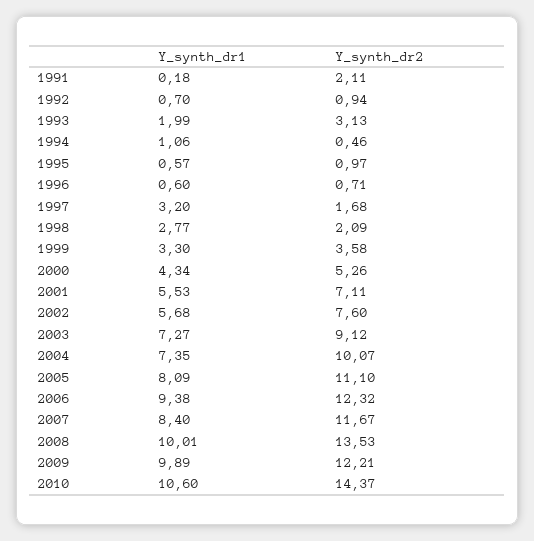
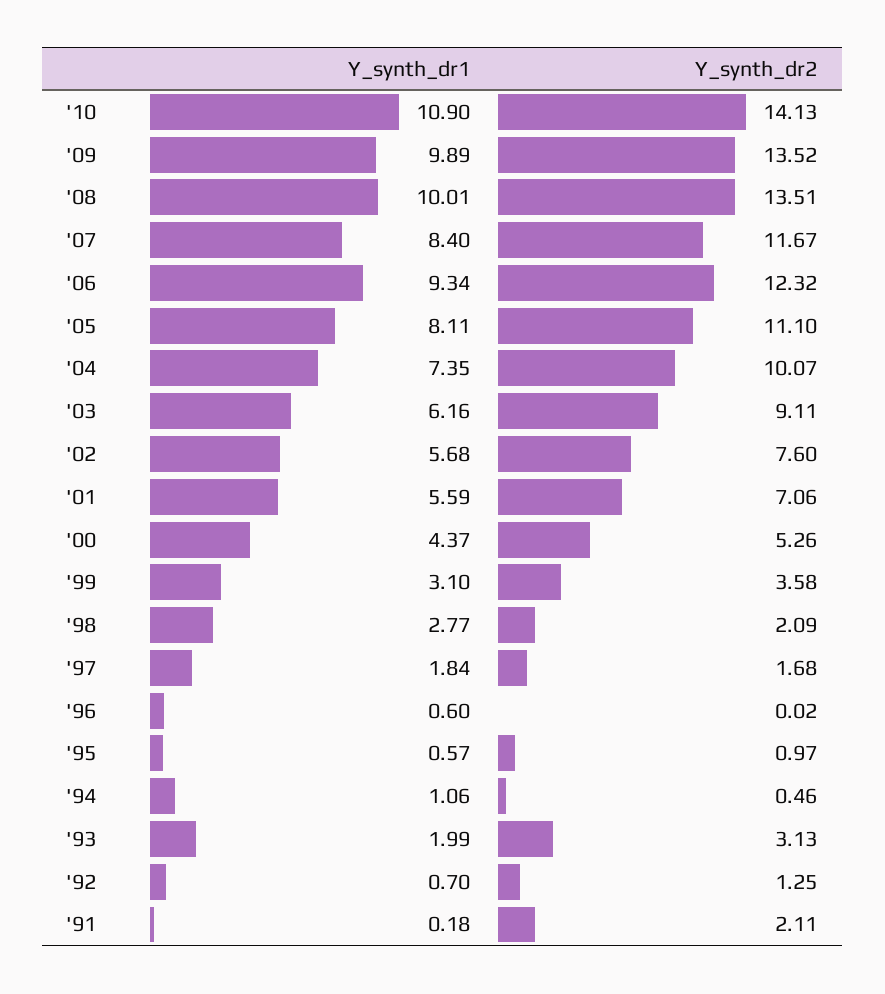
Y_synth_dr2, 1992: 0.94 -> 1.25
Y_synth_dr2, 1996: 0.71 -> 0.02
Y_synth_dr1, 1997: 3.2 -> 1.84
Y_synth_dr1, 1999: 3.3 -> 3.1
Y_synth_dr1, 2000: 4.34 -> 4.37
Y_synth_dr1, 2001: 5.53 -> 5.59
Y_synth_dr2, 2001: 7.11 -> 7.06
Y_synth_dr1, 2003: 7.27 -> 6.16
Y_synth_dr2, 2003: 9.12 -> 9.11
Y_synth_dr1, 2005: 8.09 -> 8.11
Y_synth_dr1, 2006: 9.38 -> 9.34
Y_synth_dr2, 2008: 13.53 -> 13.51
Y_synth_dr2, 2009: 12.21 -> 13.52
Y_synth_dr1, 2010: 10.6 -> 10.9
Y_synth_dr2, 2010: 14.37 -> 14.13

